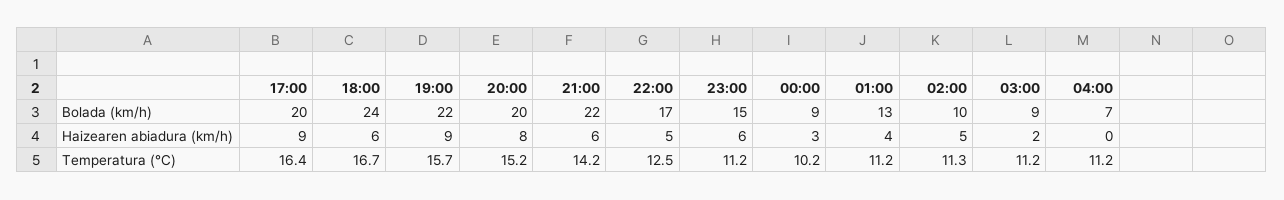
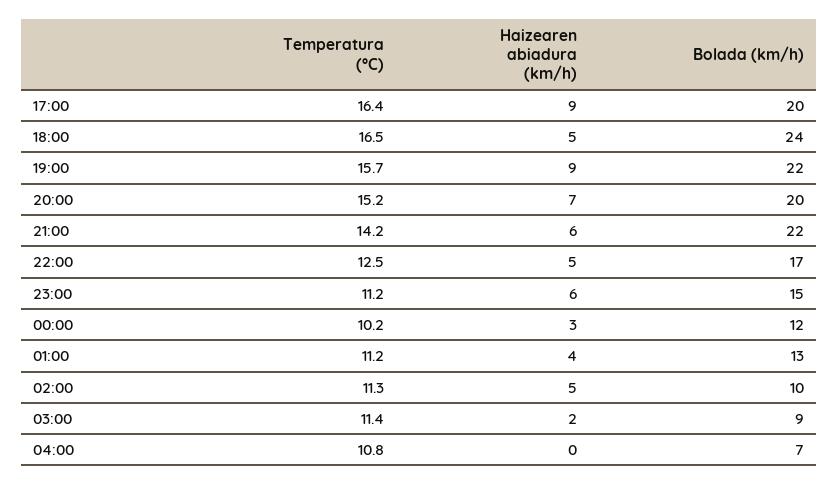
00:00, Bolada (km/h): 9 -> 12
18:00, Haizearen abiadura (km/h): 6 -> 5
20:00, Haizearen abiadura (km/h): 8 -> 7
18:00, Temperatura (°C): 16.7 -> 16.5
03:00, Temperatura (°C): 11.2 -> 11.4
04:00, Temperatura (°C): 11.2 -> 10.8

